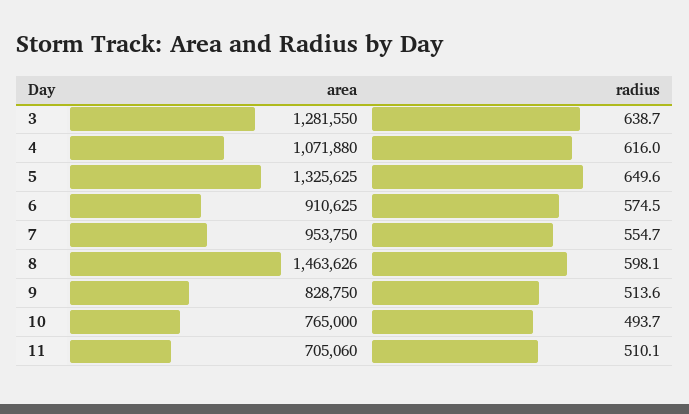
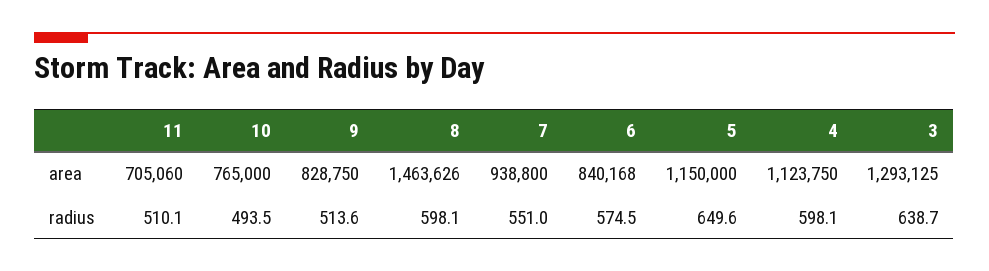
area, 3: 1281550 -> 1293125
area, 4: 1071880 -> 1123750
radius, 4: 616 -> 598.1
area, 5: 1325625 -> 1150000
area, 6: 910625 -> 840168
area, 7: 953750 -> 938800
radius, 7: 554.7 -> 551
radius, 10: 493.7 -> 493.5

